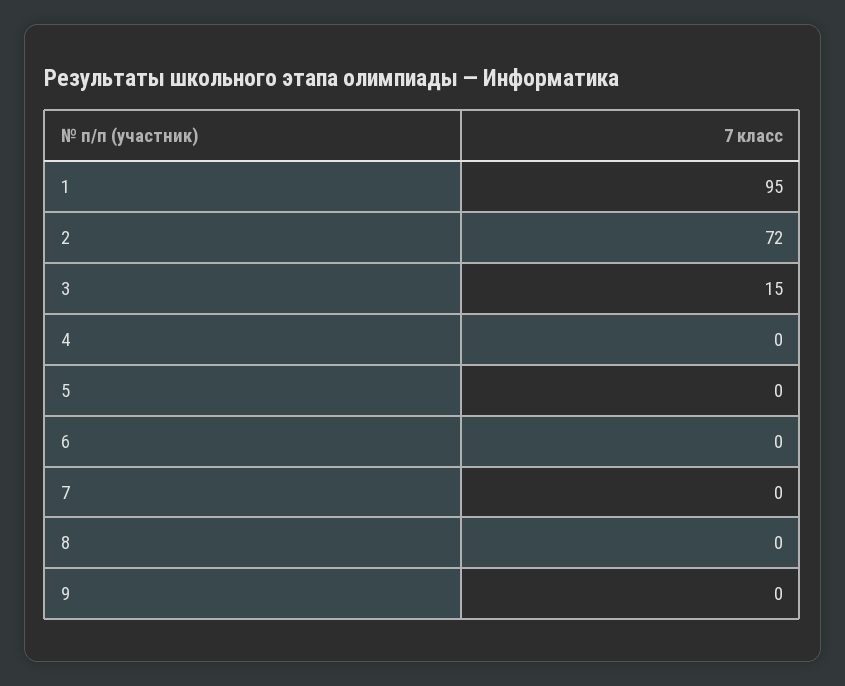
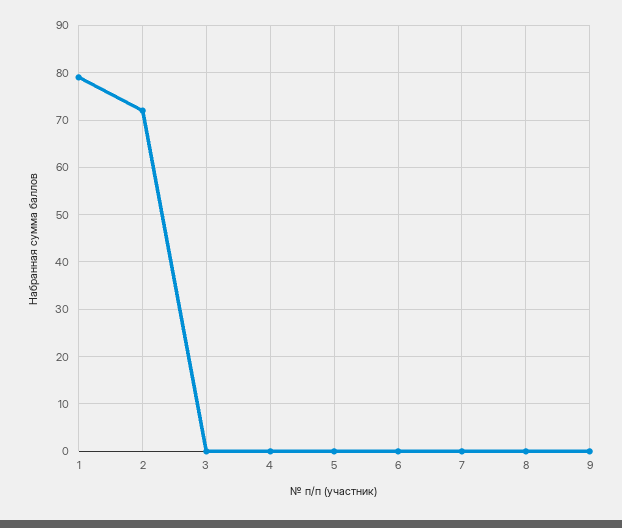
1: 95 -> 80
3: 15 -> 0

